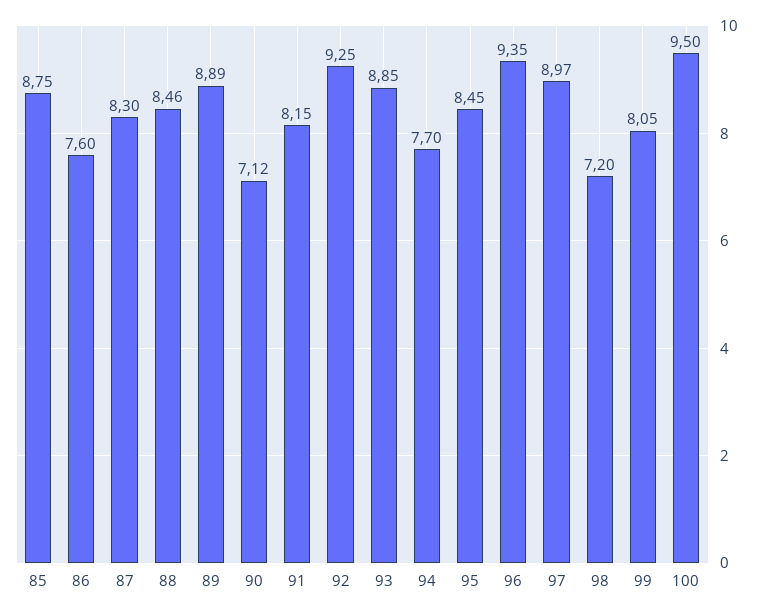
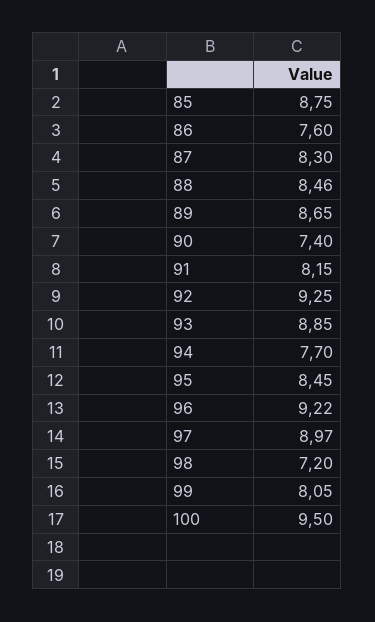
89: 8.89 -> 8.65
90: 7.12 -> 7.4
96: 9.35 -> 9.22

